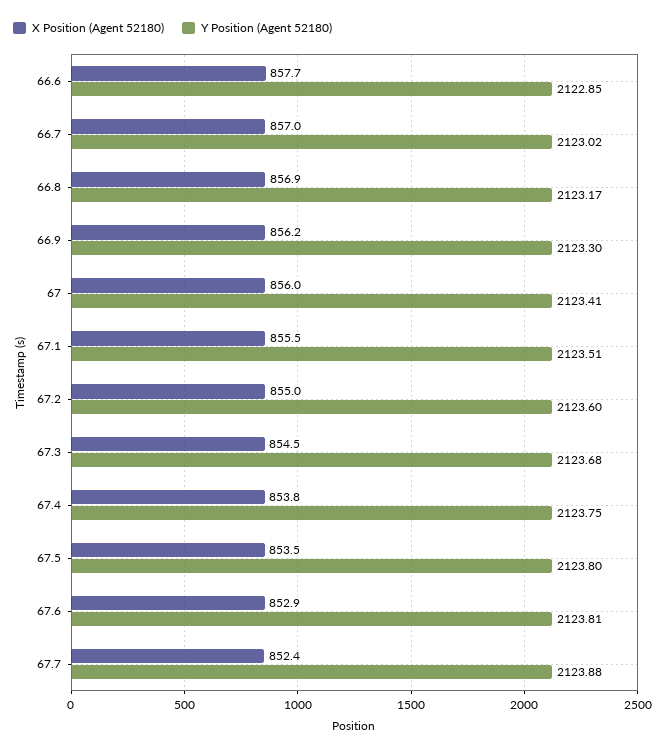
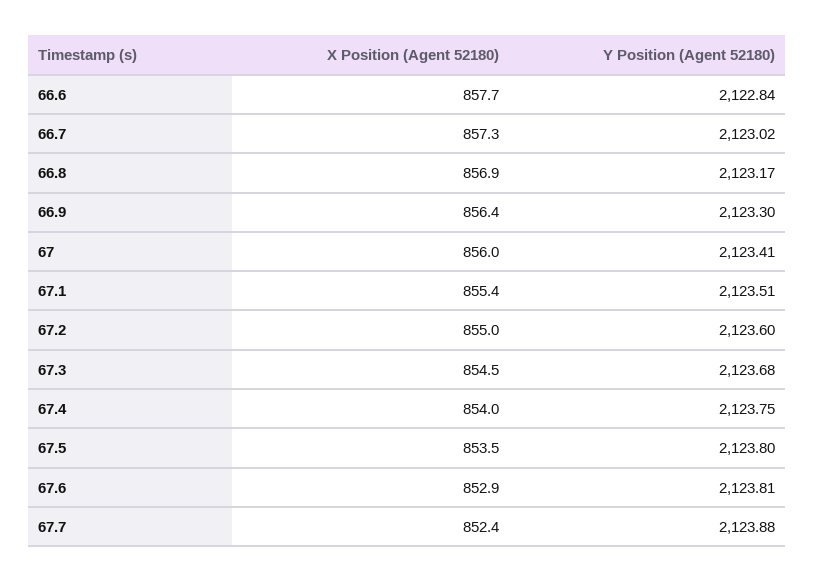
Y Position (Agent 52180), 66.6: 2122.85 -> 2122.84
X Position (Agent 52180), 66.7: 857 -> 857.3
X Position (Agent 52180), 66.9: 856.2 -> 856.4
X Position (Agent 52180), 67.1: 855.5 -> 855.4
X Position (Agent 52180), 67.4: 853.8 -> 854

